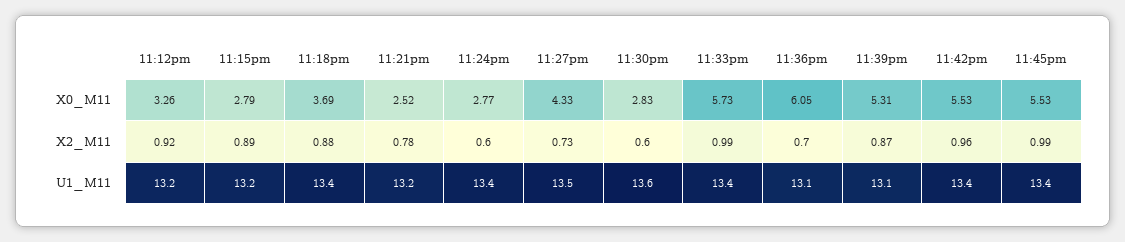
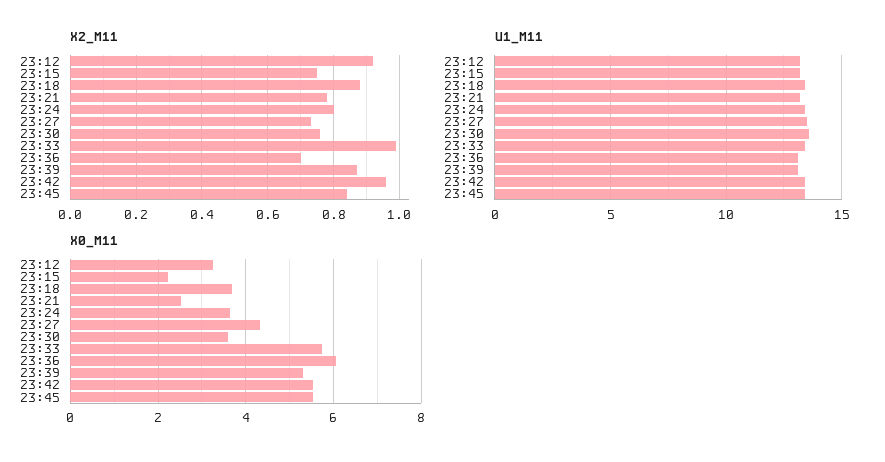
X0_M11, 11:15pm: 2.79 -> 2.2
X0_M11, 11:24pm: 2.77 -> 3.6
X0_M11, 11:30pm: 2.83 -> 3.6
X2_M11, 11:15pm: 0.89 -> 0.75
X2_M11, 11:24pm: 0.6 -> 0.8
X2_M11, 11:30pm: 0.6 -> 0.75
X2_M11, 11:45pm: 0.99 -> 0.85

